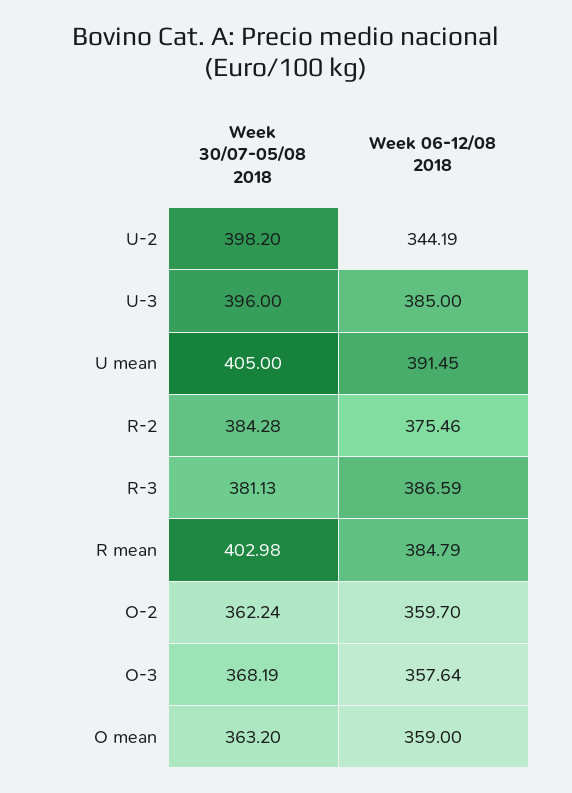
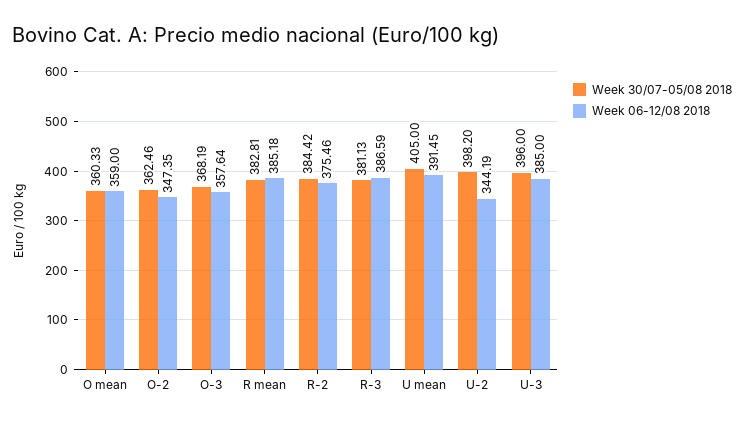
Week 30/07-05/08 2018, R-2: 384.28 -> 384.42
Week 30/07-05/08 2018, R mean: 402.98 -> 382.81
Week 06-12/08 2018, R mean: 384.79 -> 385.18
Week 30/07-05/08 2018, O-2: 362.24 -> 362.46
Week 06-12/08 2018, O-2: 359.7 -> 347.35
Week 30/07-05/08 2018, O mean: 363.2 -> 360.33

